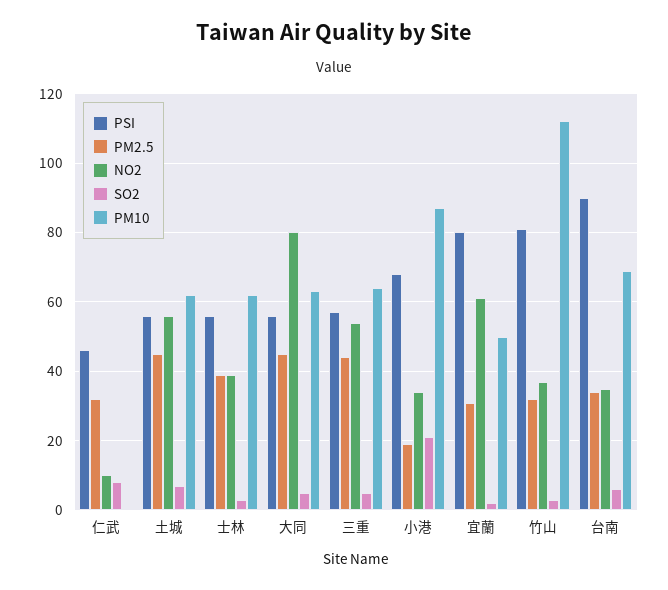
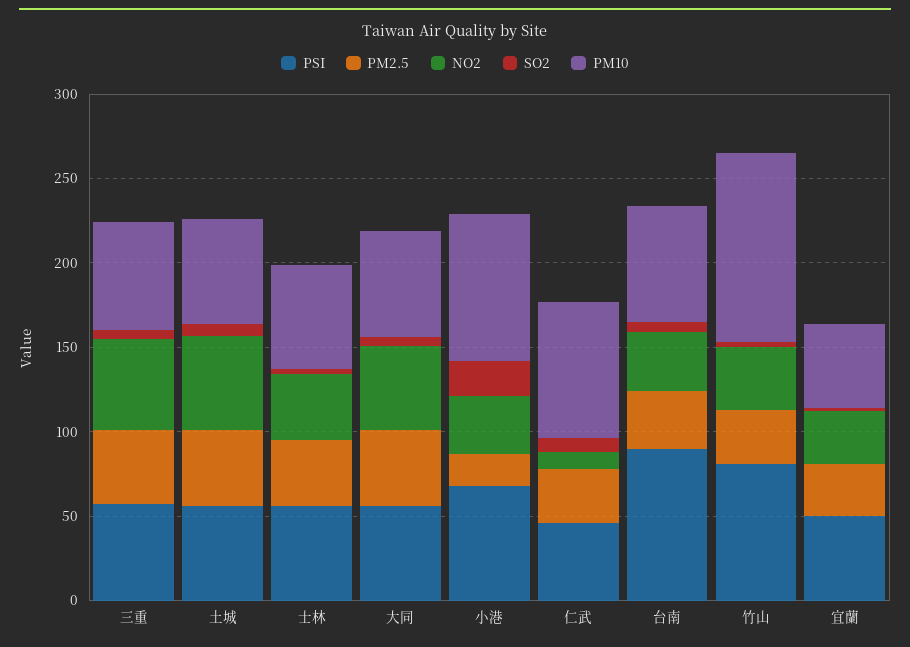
PM10, 仁武: 0 -> 80
NO2, 大同: 80 -> 50
PSI, 宜蘭: 80 -> 50
NO2, 宜蘭: 60 -> 30

